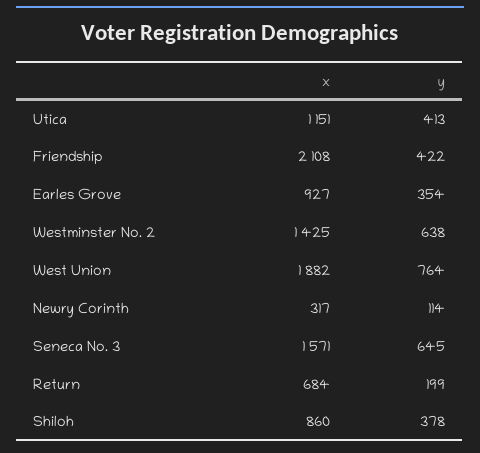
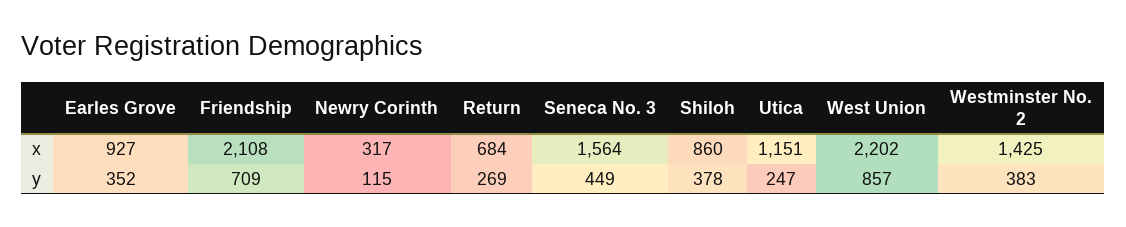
y, Utica: 413 -> 247
y, Friendship: 422 -> 709
y, Earles Grove: 354 -> 352
y, Westminster No. 2: 638 -> 383
x, West Union: 1882 -> 2202
y, West Union: 764 -> 857
y, Newry Corinth: 114 -> 115
x, Seneca No. 3: 1571 -> 1564
y, Seneca No. 3: 645 -> 449
y, Return: 199 -> 269

